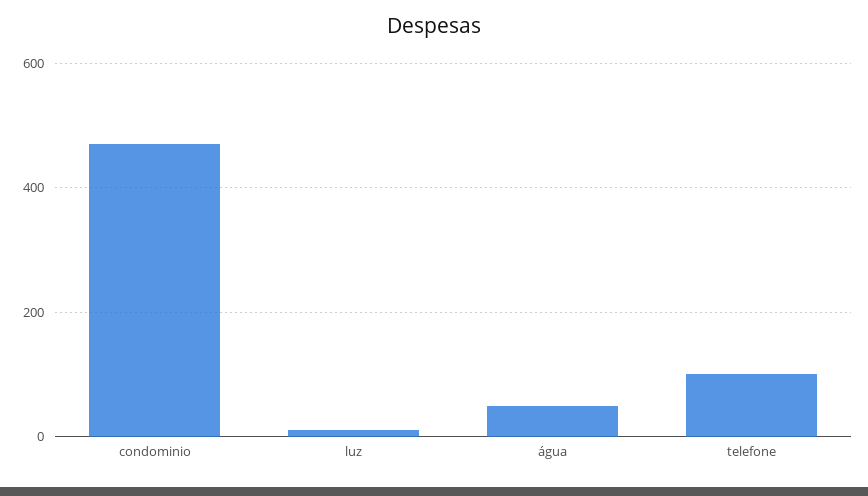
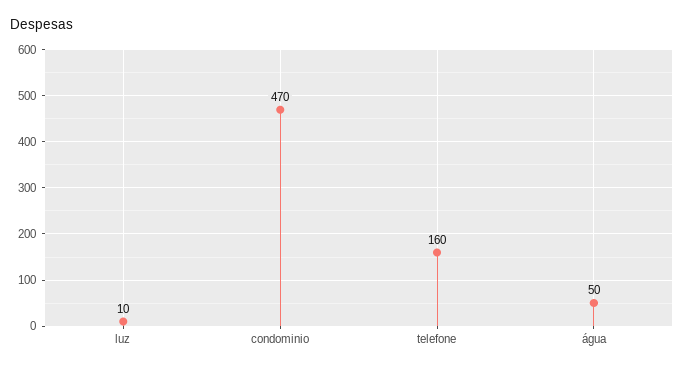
telefone: 100 -> 160

